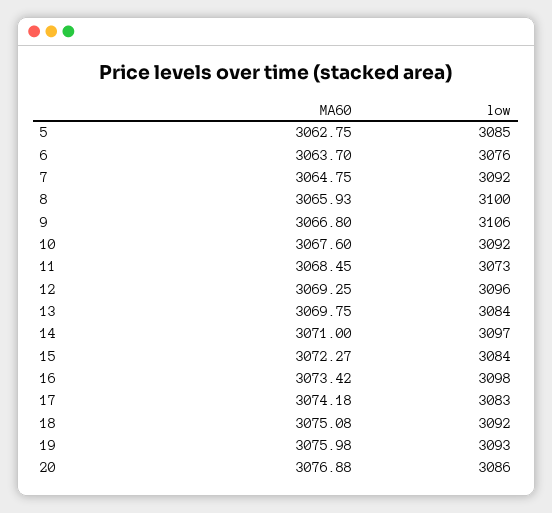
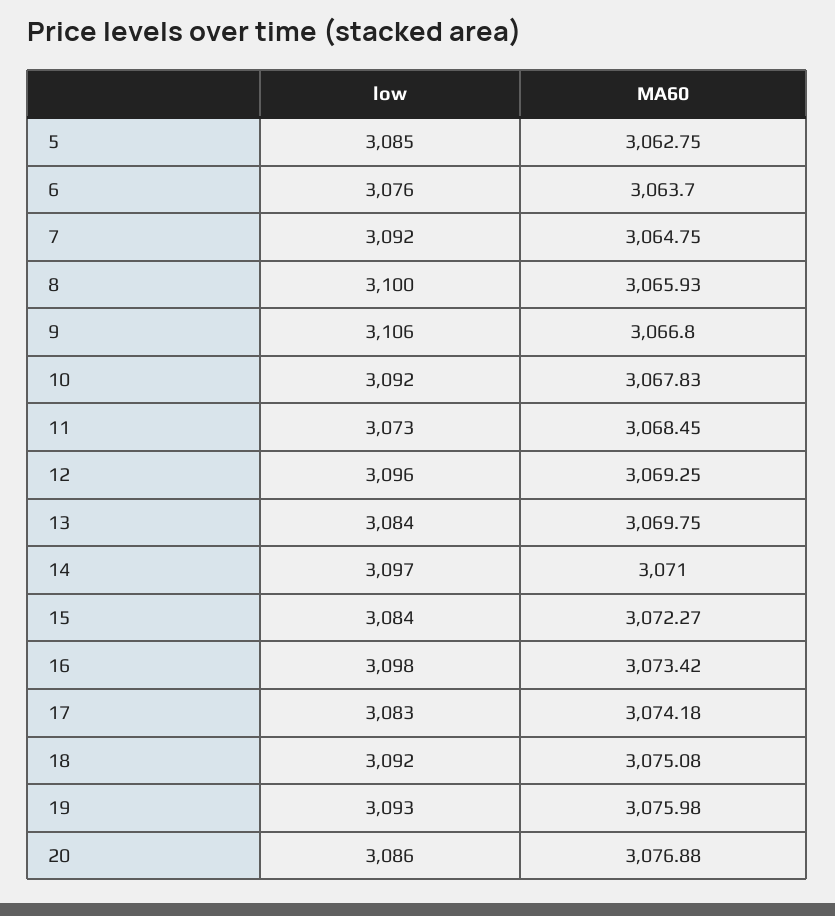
MA60, 10: 3067.6 -> 3067.83

